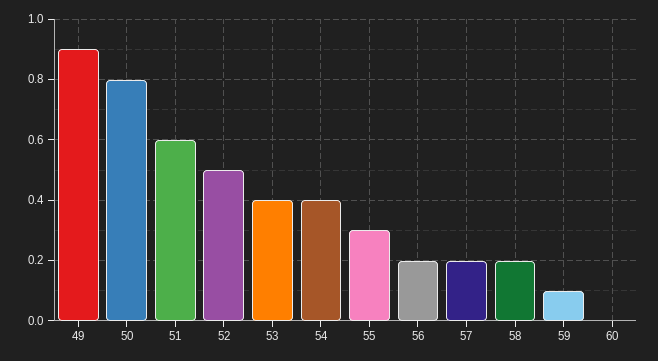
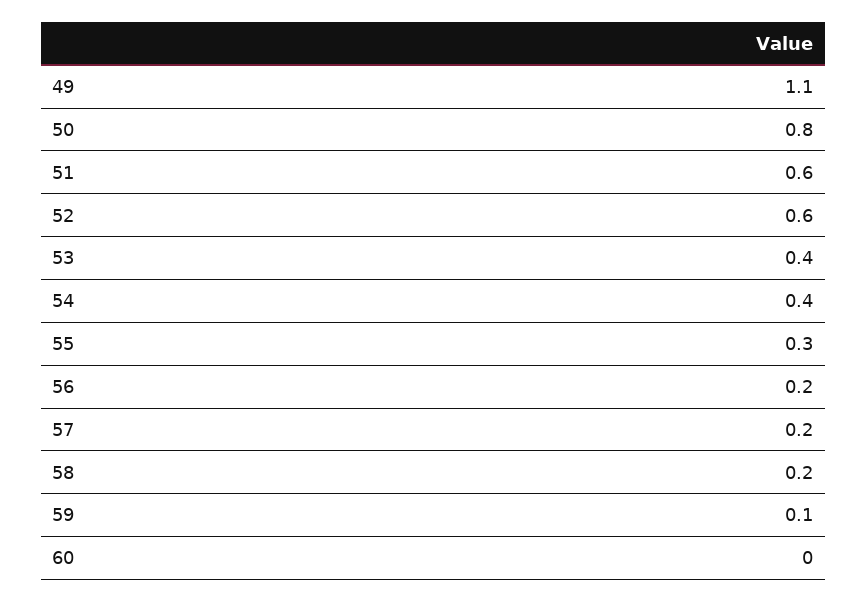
49: 0.9 -> 1.1
52: 0.5 -> 0.6

